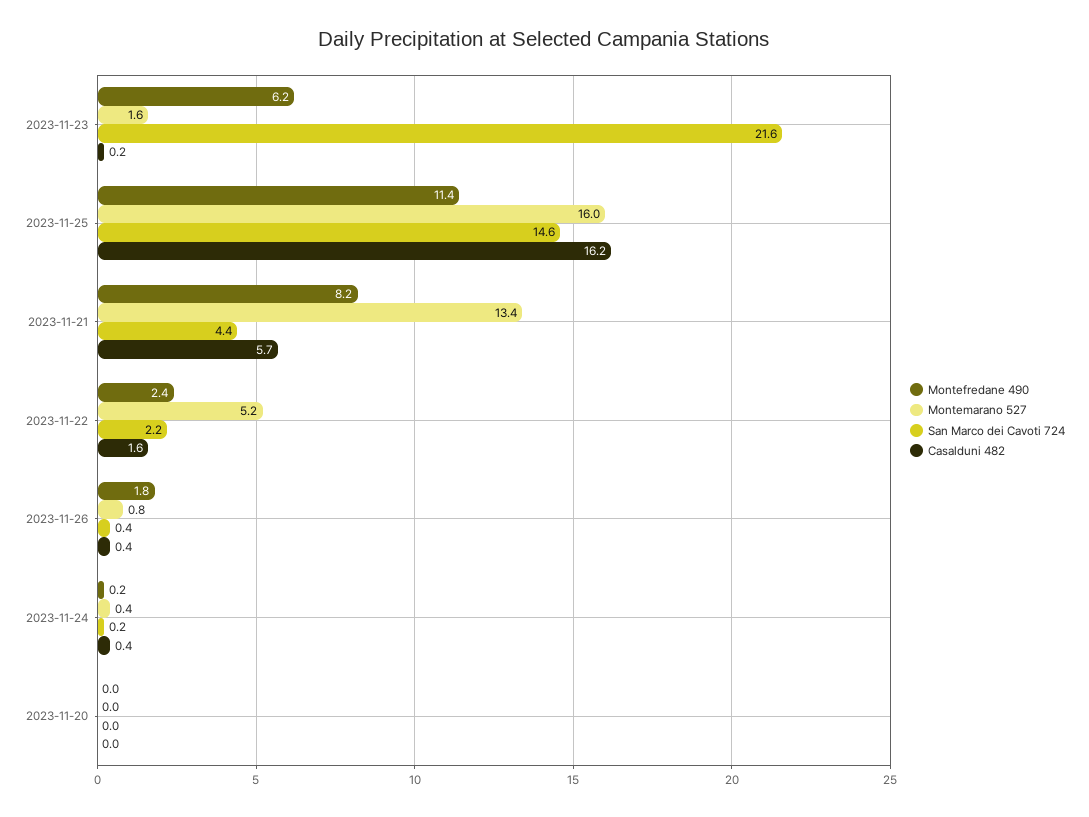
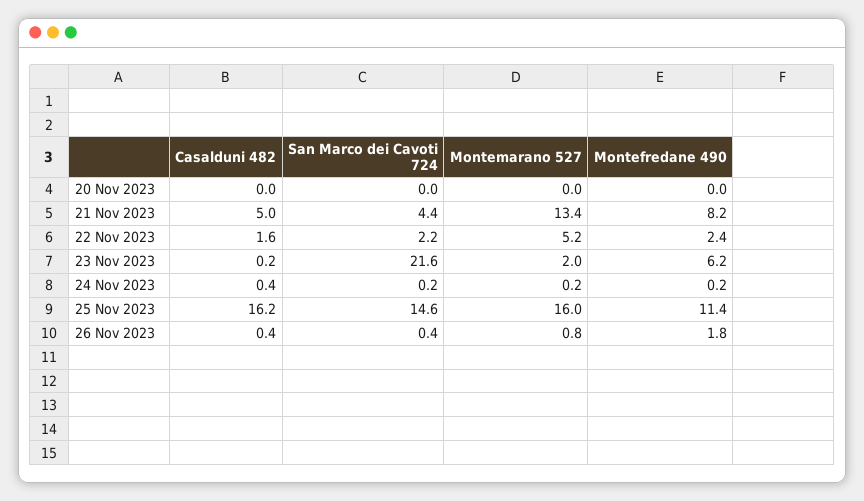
Montemarano 527, 2023-11-23: 1.6 -> 2
Casalduni 482, 2023-11-21: 5.7 -> 5
Montemarano 527, 2023-11-24: 0.4 -> 0.2

